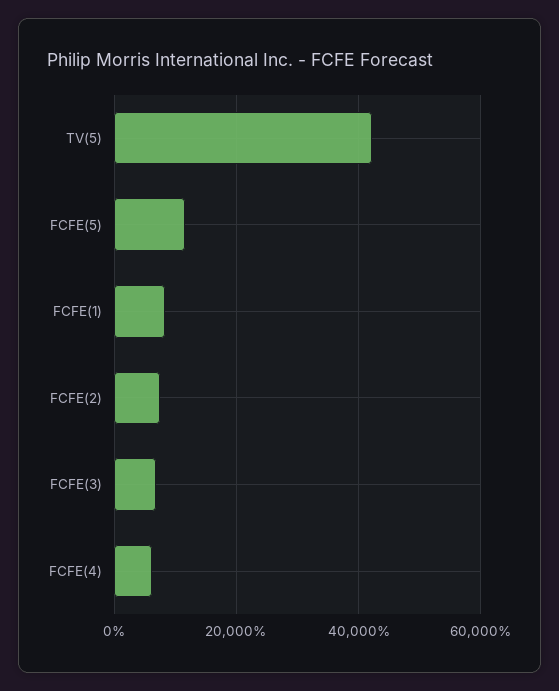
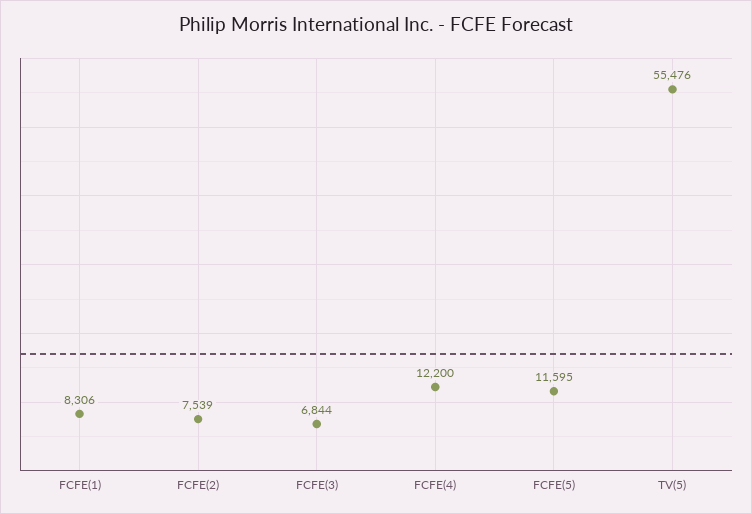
TV(5): 42000 -> 55476
FCFE(4): 6000 -> 12200

